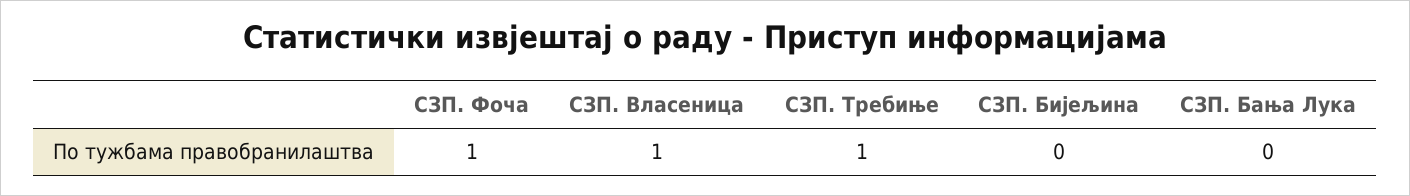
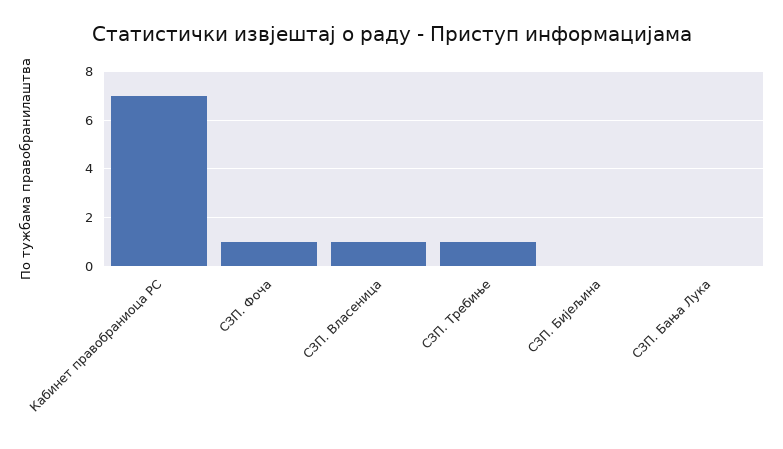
Кабинет правобраниоца РС: none -> 7

